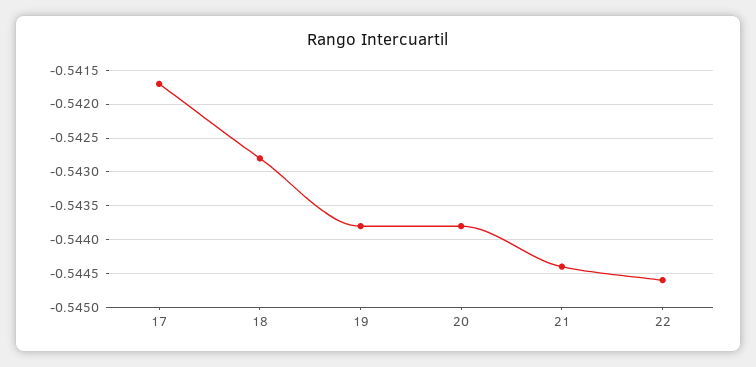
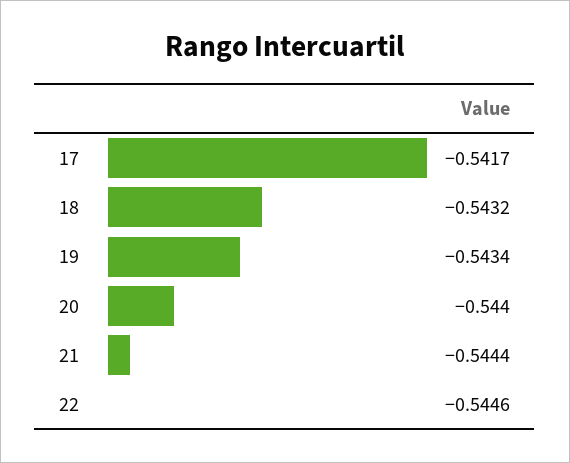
18: -0.5428 -> -0.5432
19: -0.5438 -> -0.5434
20: -0.5438 -> -0.544

